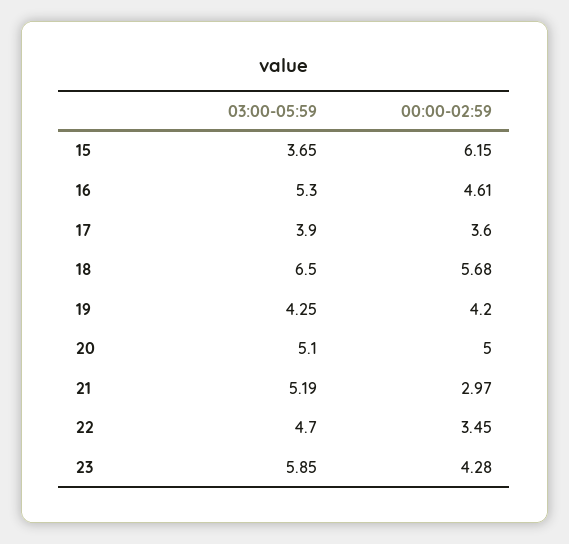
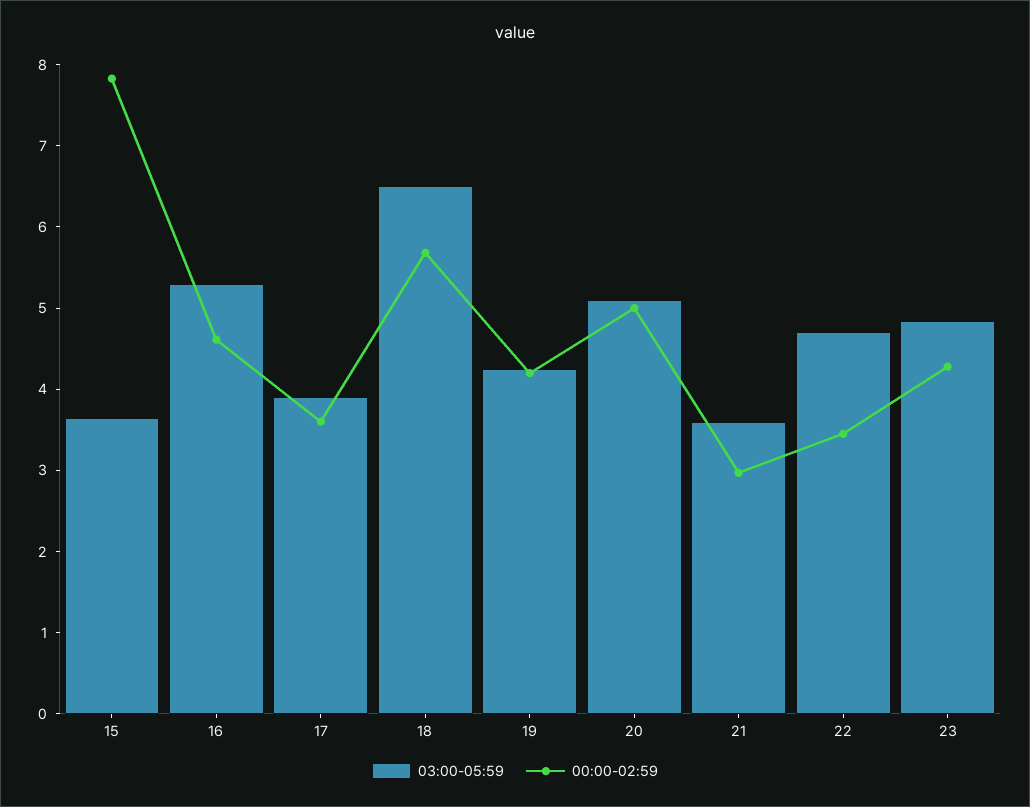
00:00-02:59, 15: 6.15 -> 7.8
03:00-05:59, 21: 5.19 -> 3.6
03:00-05:59, 23: 5.85 -> 4.8

